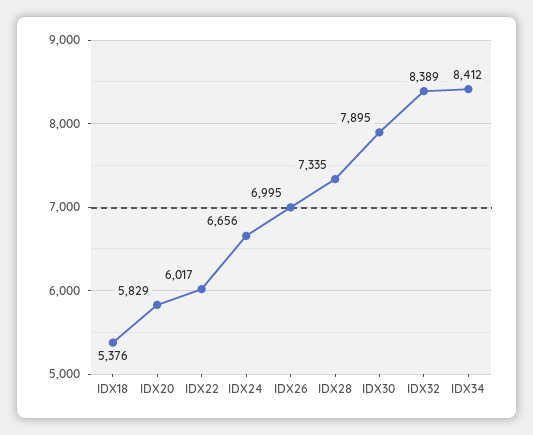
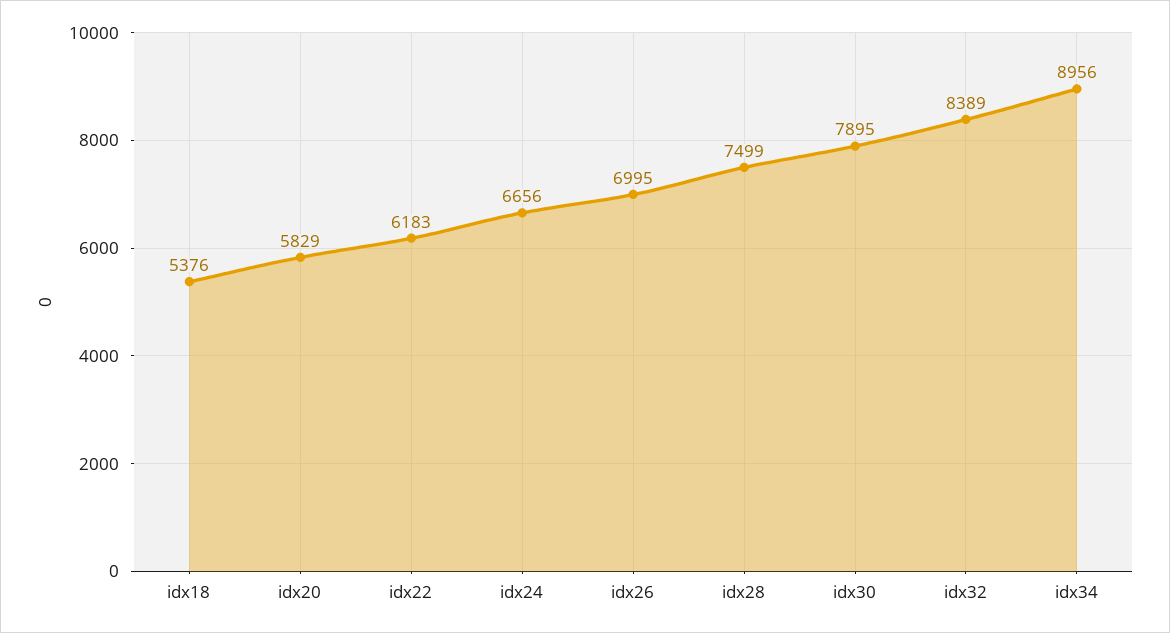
IDX22: 6017 -> 6183
IDX28: 7335 -> 7499
IDX34: 8412 -> 8956

